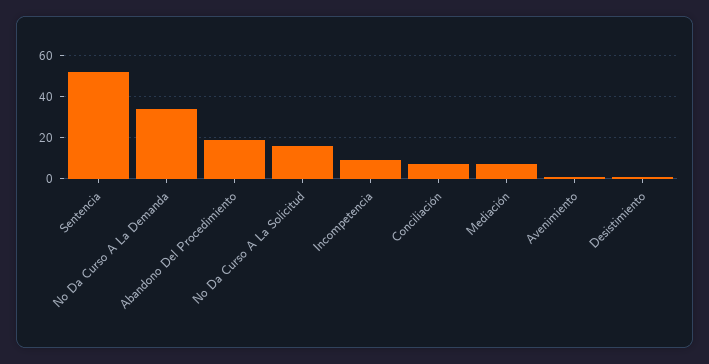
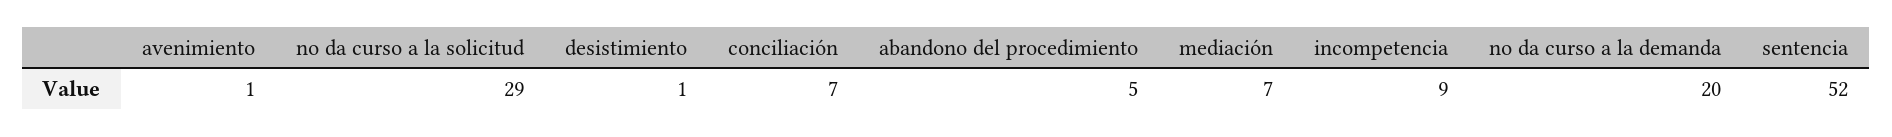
No Da Curso A La Demanda: 35 -> 20
Abandono Del Procedimiento: 20 -> 5
No Da Curso A La Solicitud: 15 -> 29

